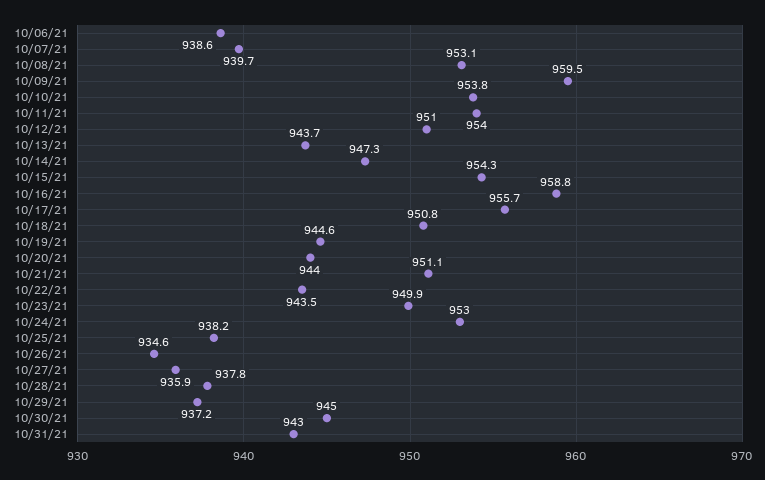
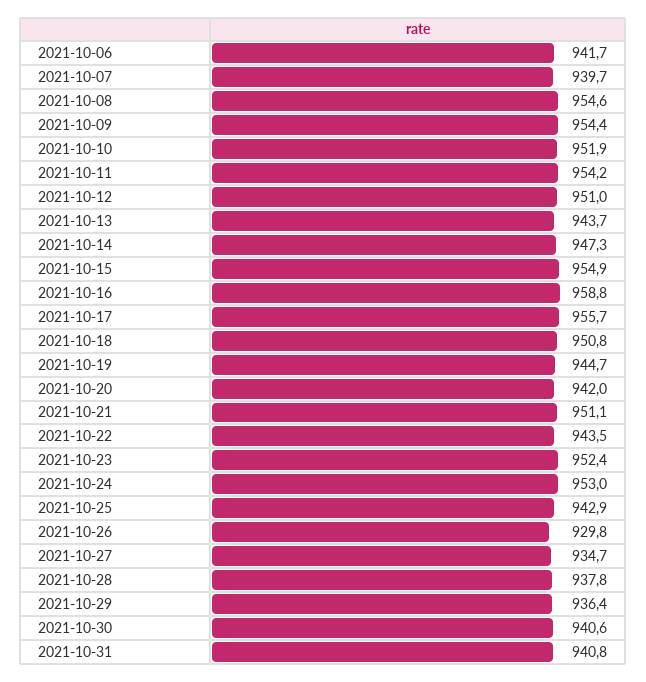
10/06/21: 938.6 -> 941.7
10/08/21: 953.1 -> 954.6
10/09/21: 959.5 -> 954.4
10/10/21: 953.8 -> 951.9
10/11/21: 954 -> 954.2
10/15/21: 954.3 -> 954.9
10/19/21: 944.6 -> 944.7
10/20/21: 944 -> 942
10/23/21: 949.9 -> 952.4
10/25/21: 938.2 -> 942.9
10/26/21: 934.6 -> 929.8
10/27/21: 935.9 -> 934.7
10/29/21: 937.2 -> 936.4
10/30/21: 945 -> 940.6
10/31/21: 943 -> 940.8

